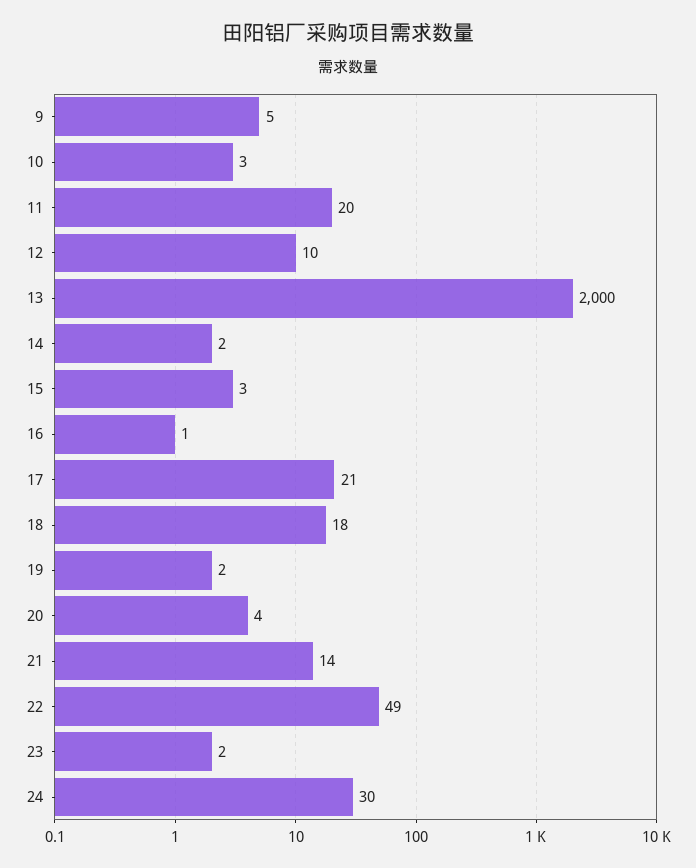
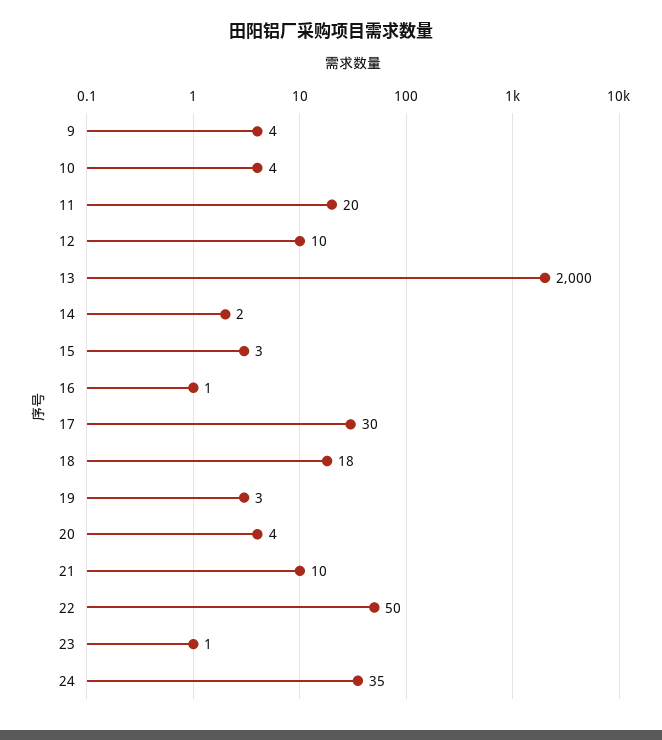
9: 5 -> 4
10: 3 -> 4
17: 21 -> 30
19: 2 -> 3
21: 14 -> 10
22: 49 -> 50
23: 2 -> 1
24: 30 -> 35

